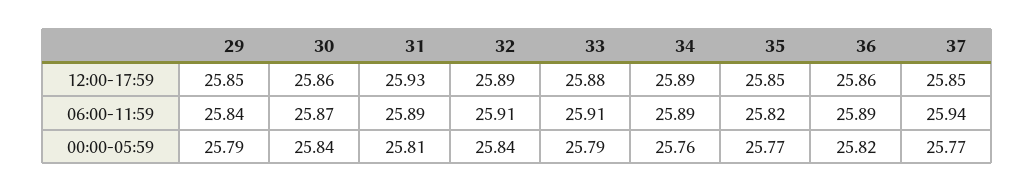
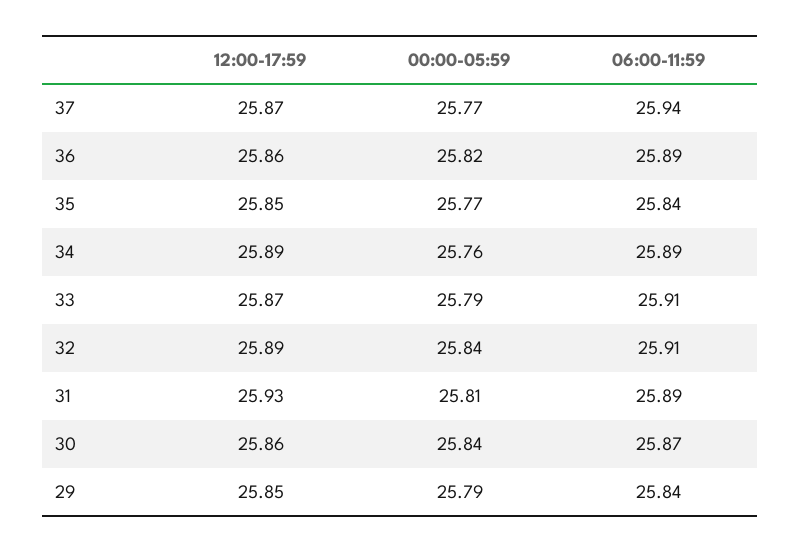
33, 12:00-17:59: 25.88 -> 25.87
37, 12:00-17:59: 25.85 -> 25.87
35, 06:00-11:59: 25.82 -> 25.84

